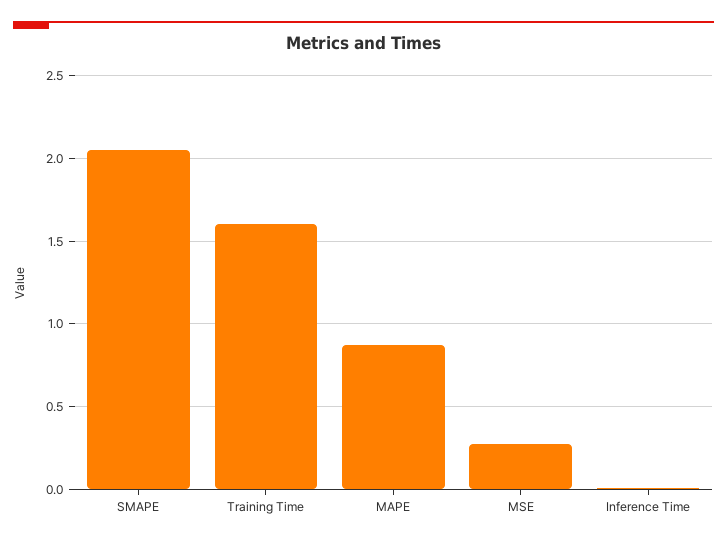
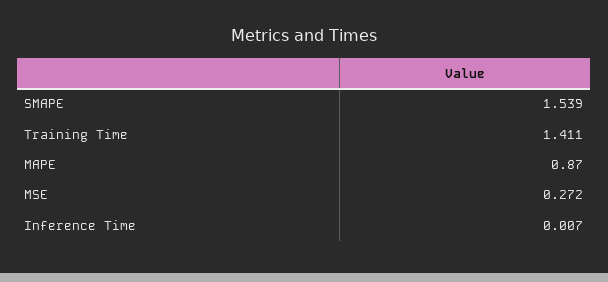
SMAPE: 2.05 -> 1.539
Training Time: 1.6 -> 1.411

